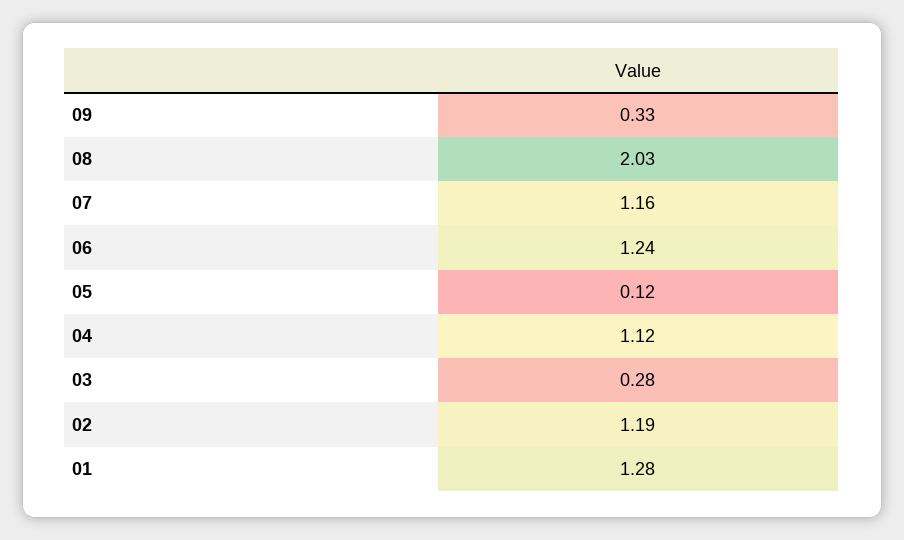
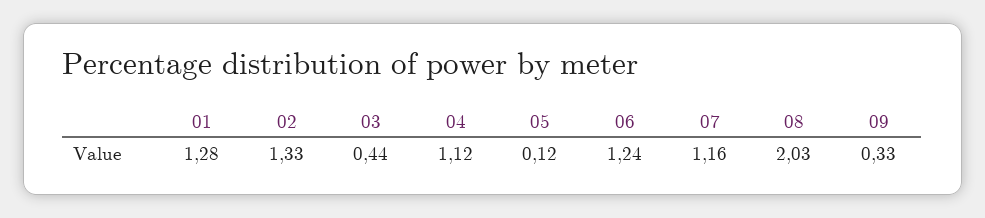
03: 0.28 -> 0.44
02: 1.19 -> 1.33

